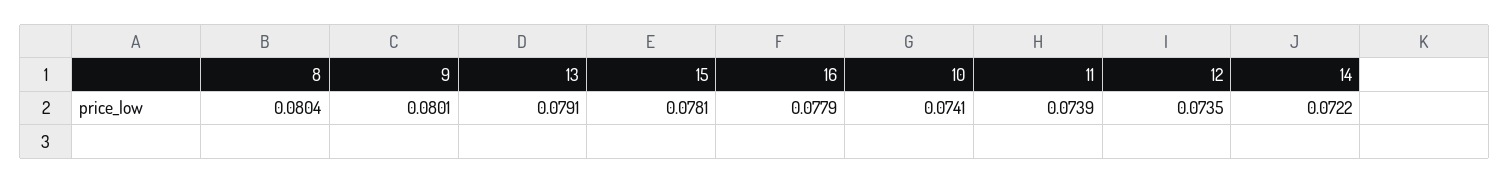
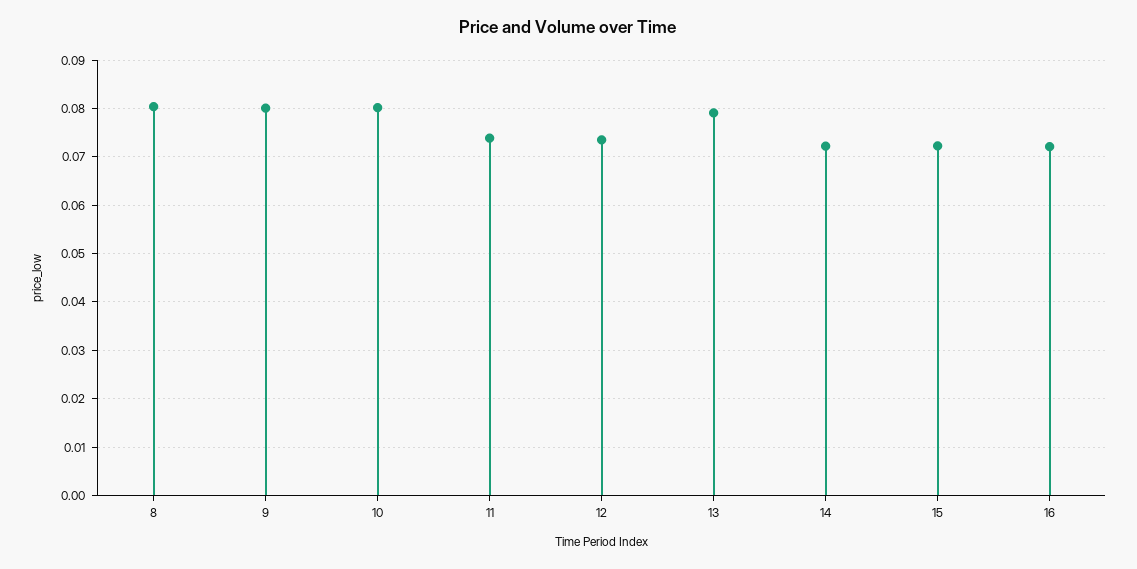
15: 0.0781 -> 0.072
16: 0.0779 -> 0.072
10: 0.0741 -> 0.08

